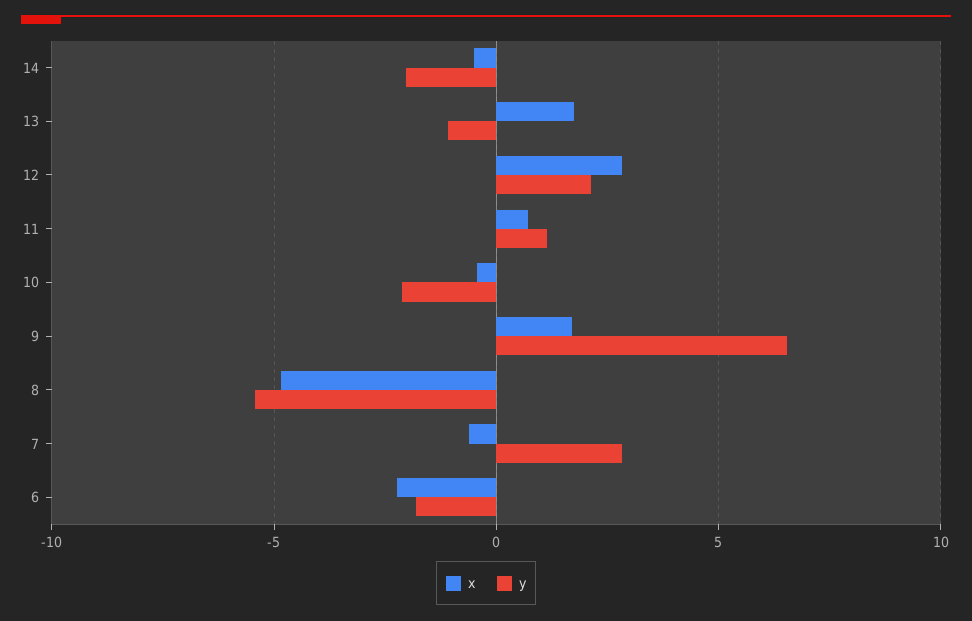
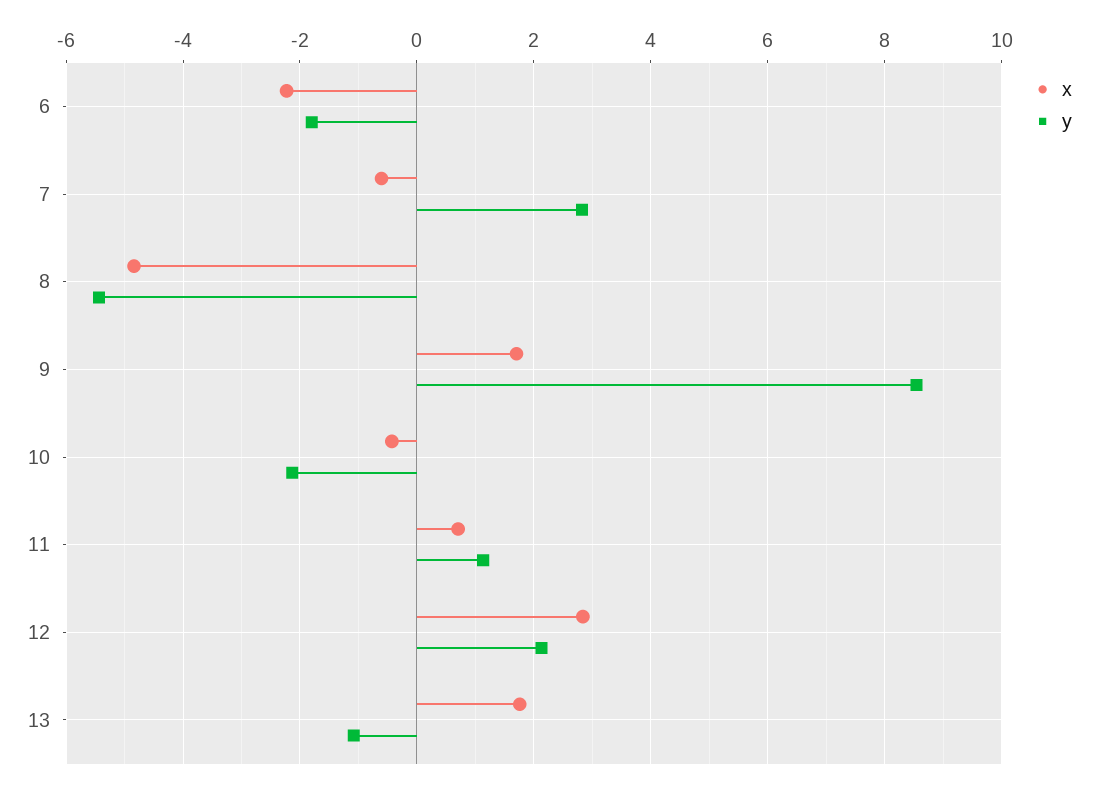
x, 14: -0.5 -> none
y, 14: -2 -> none
y, 9: 6.5 -> 8.6

